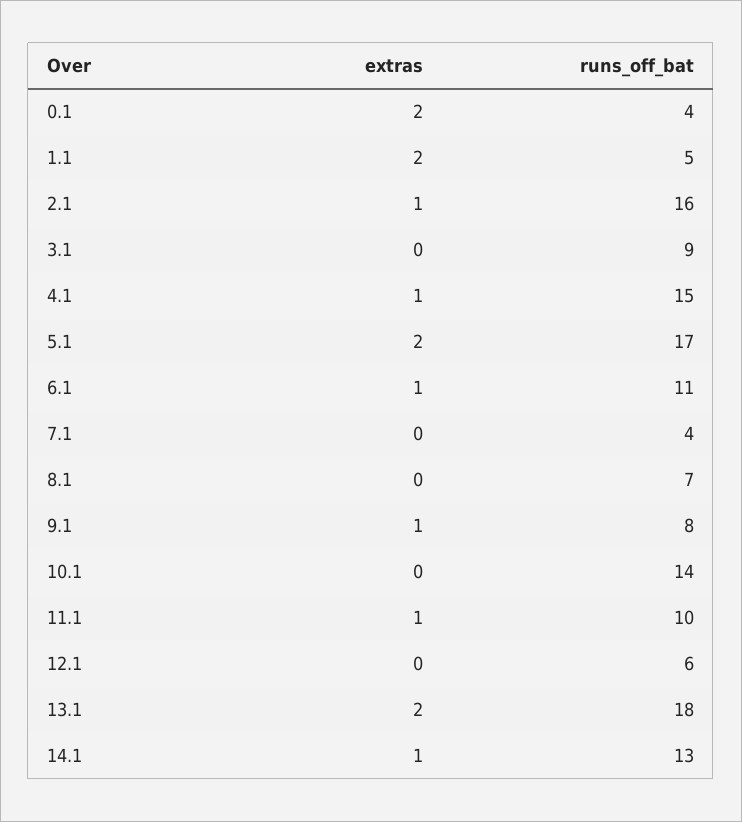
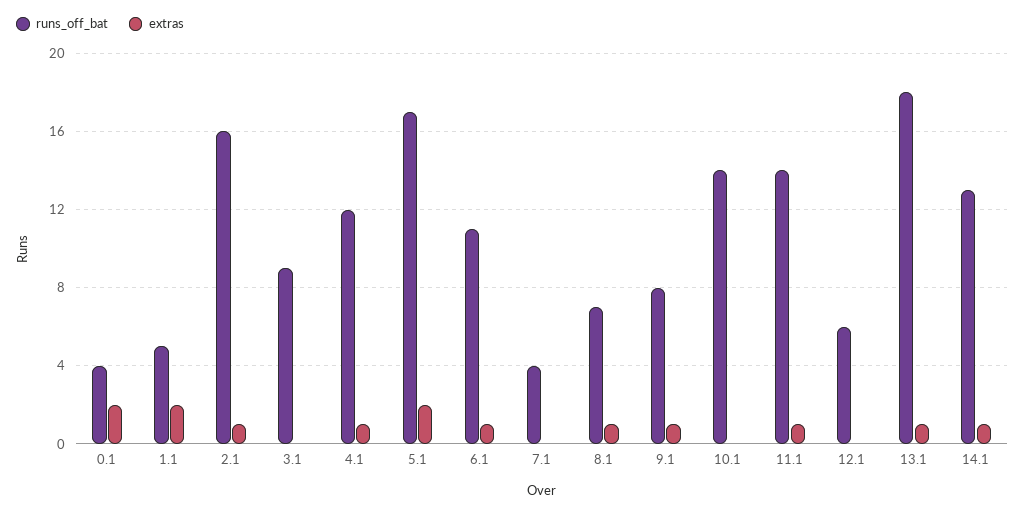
runs_off_bat, 4.1: 15 -> 12
extras, 8.1: 0 -> 1
runs_off_bat, 11.1: 10 -> 14
extras, 13.1: 2 -> 1

